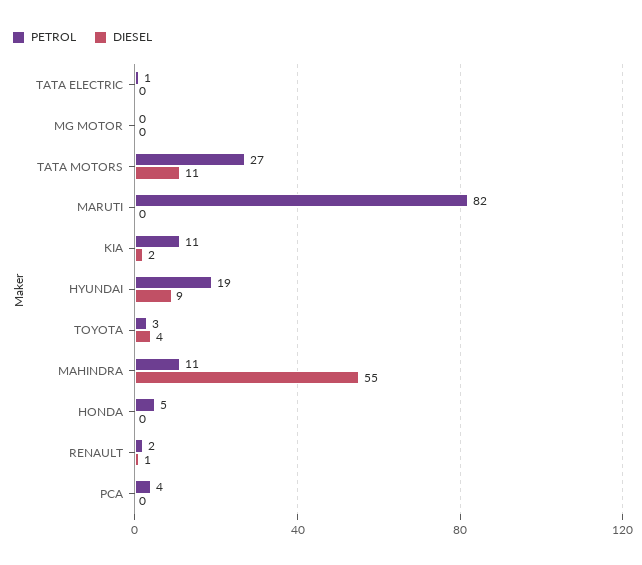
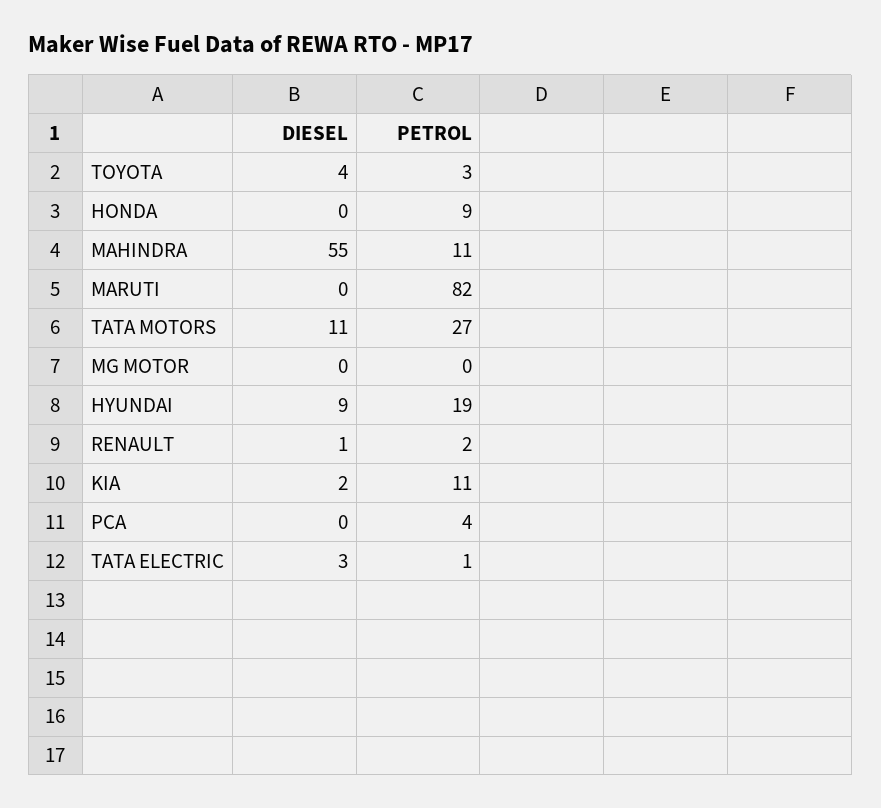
DIESEL, TATA ELECTRIC: 0 -> 3
PETROL, HONDA: 5 -> 9

